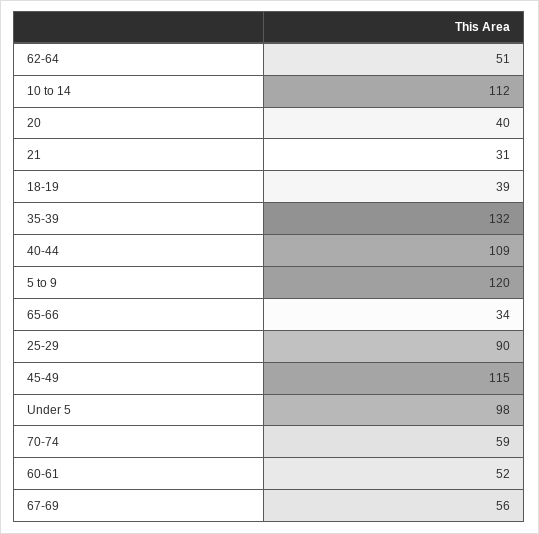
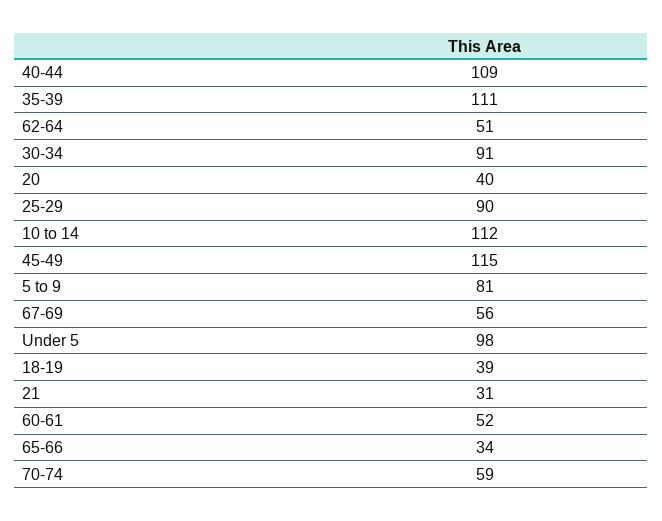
35-39: 132 -> 111
5 to 9: 120 -> 81
30-34: none -> 91

